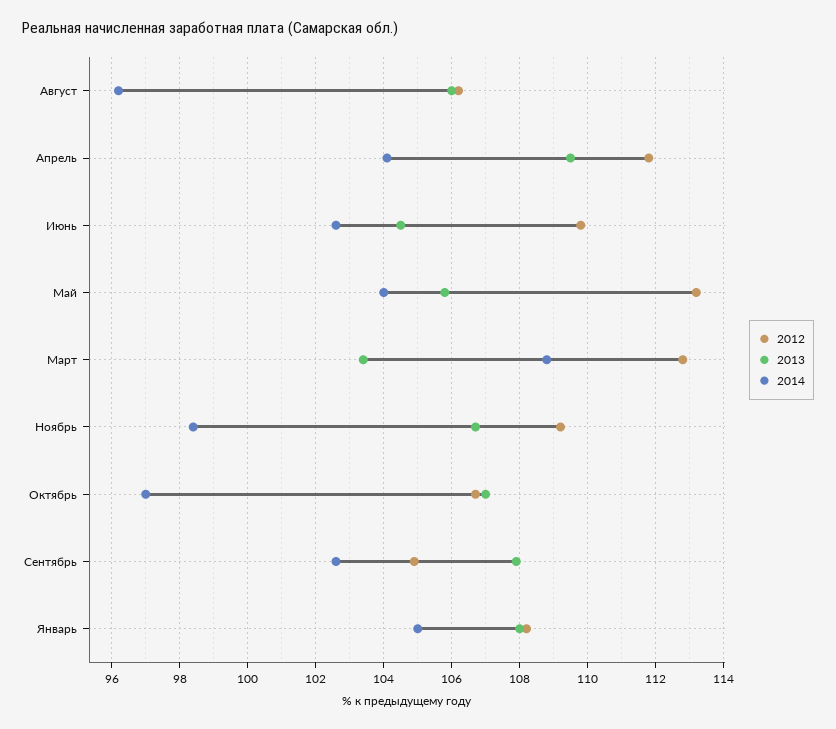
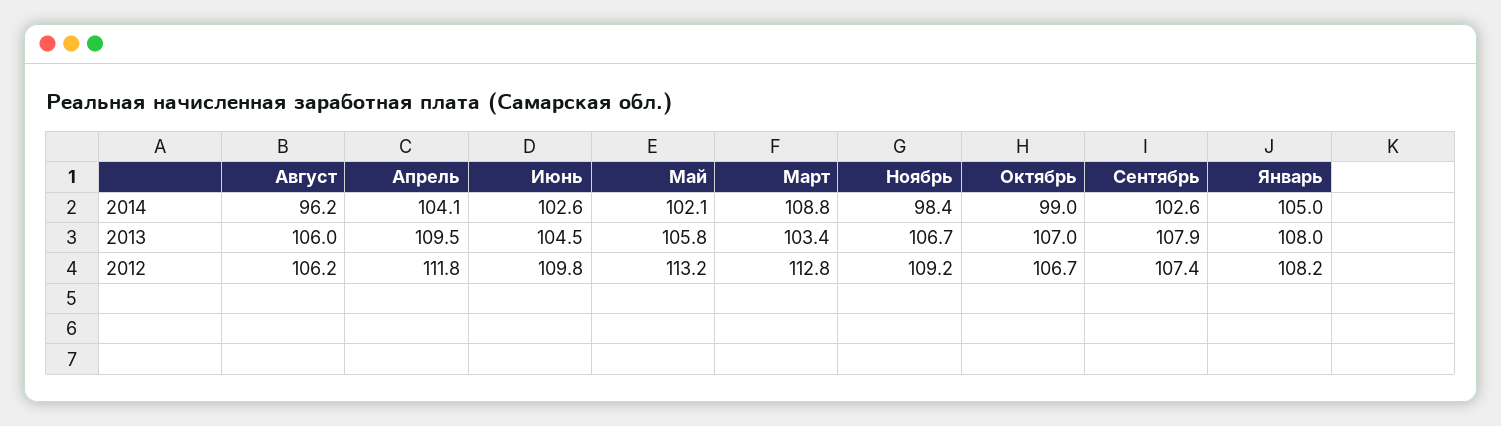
2014, Май: 104 -> 102.1
2014, Октябрь: 97 -> 99
2012, Сентябрь: 105 -> 107.4

